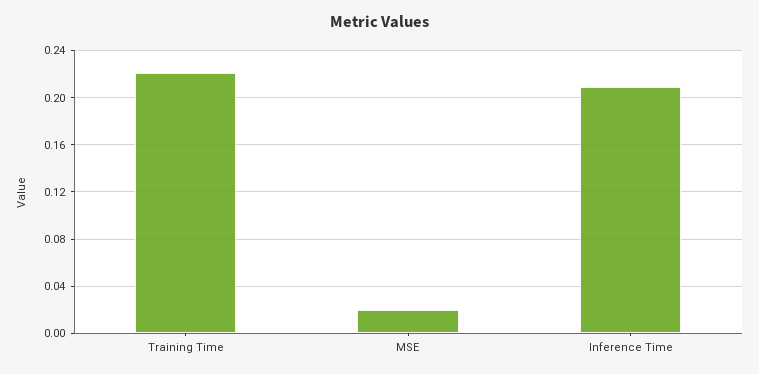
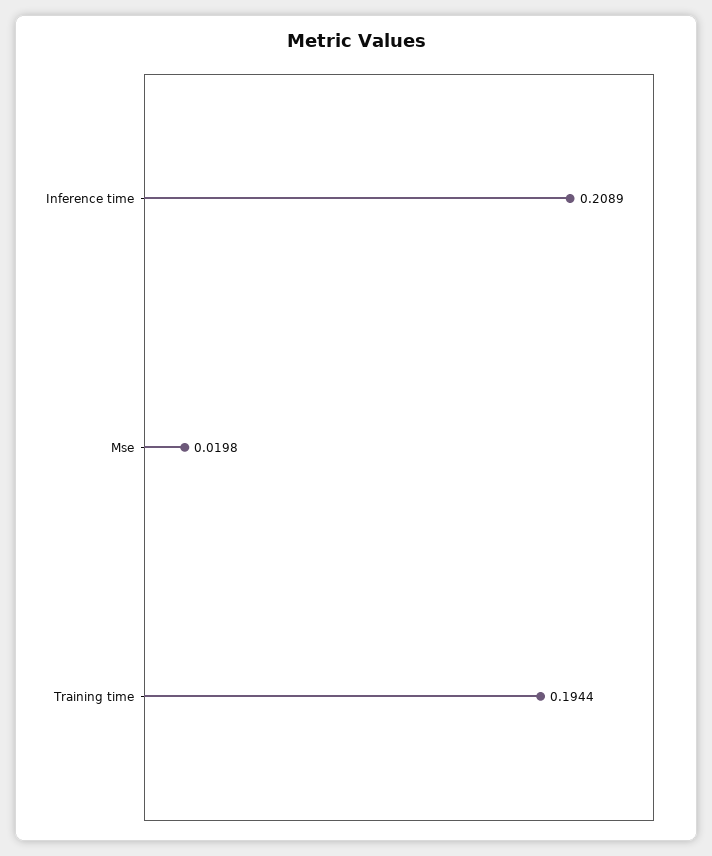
Training Time: 0.22 -> 0.1944

